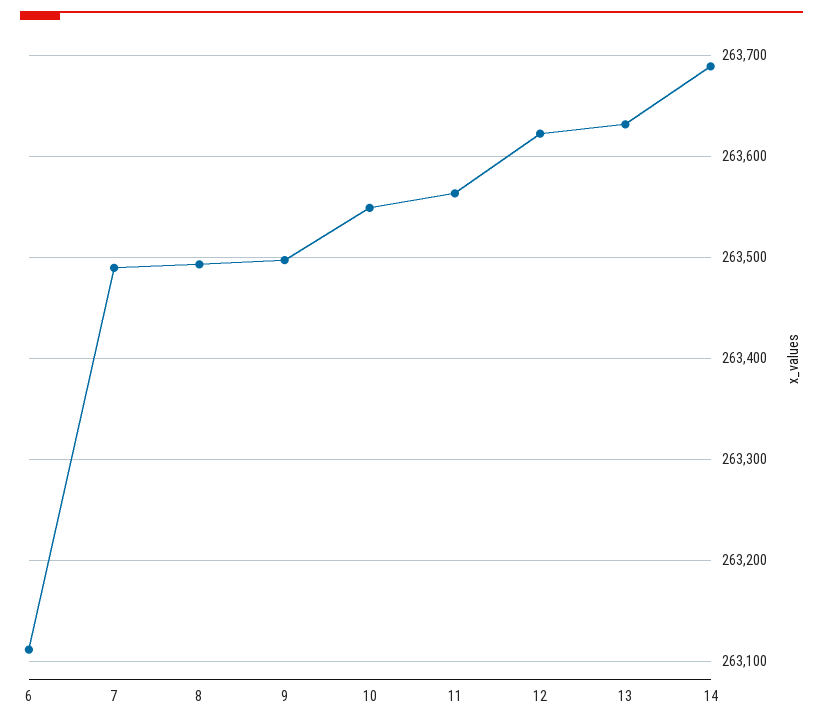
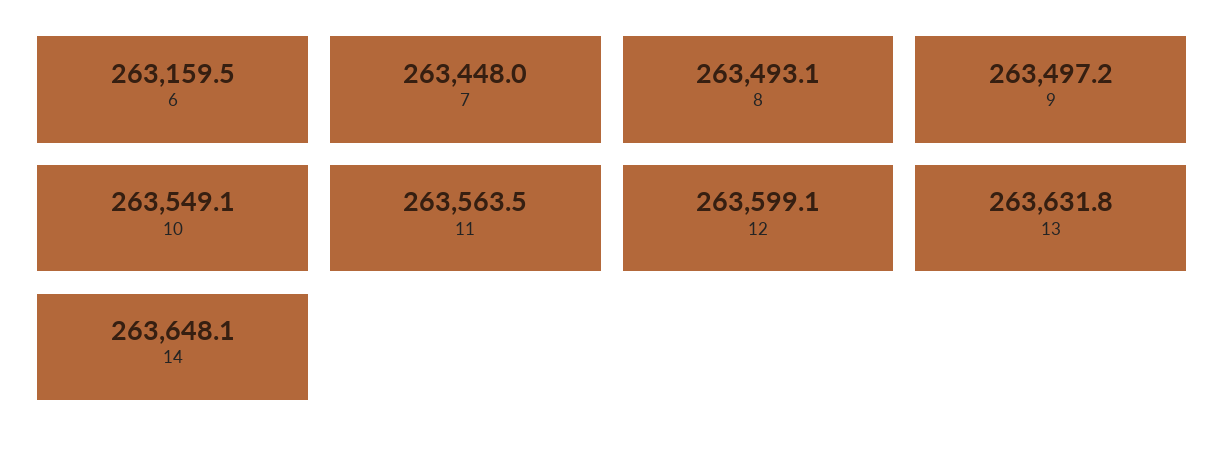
6: 263110 -> 263159.5
7: 263490 -> 263448
12: 263620 -> 263599.1
14: 263690 -> 263648.1

